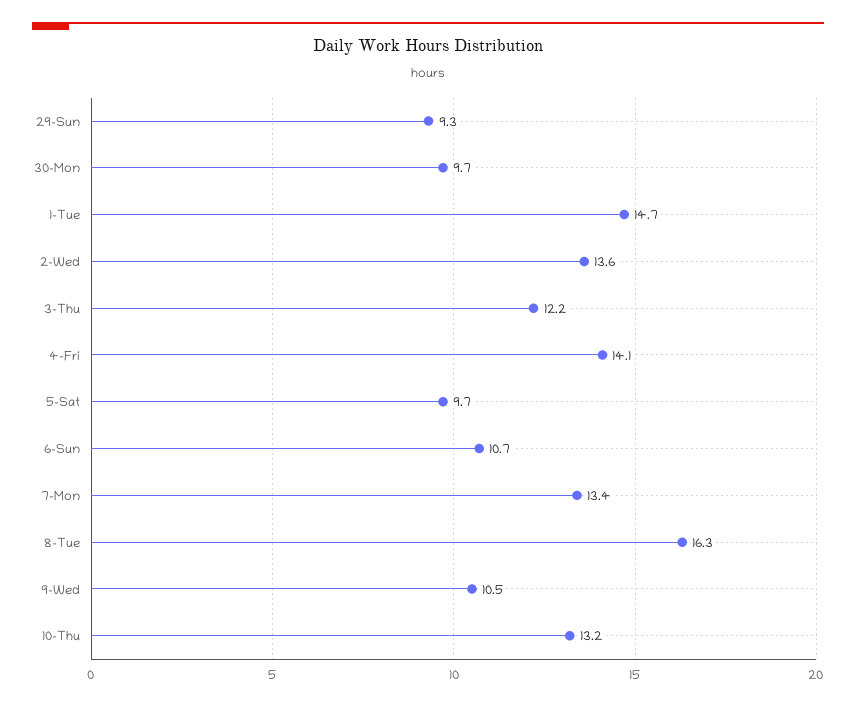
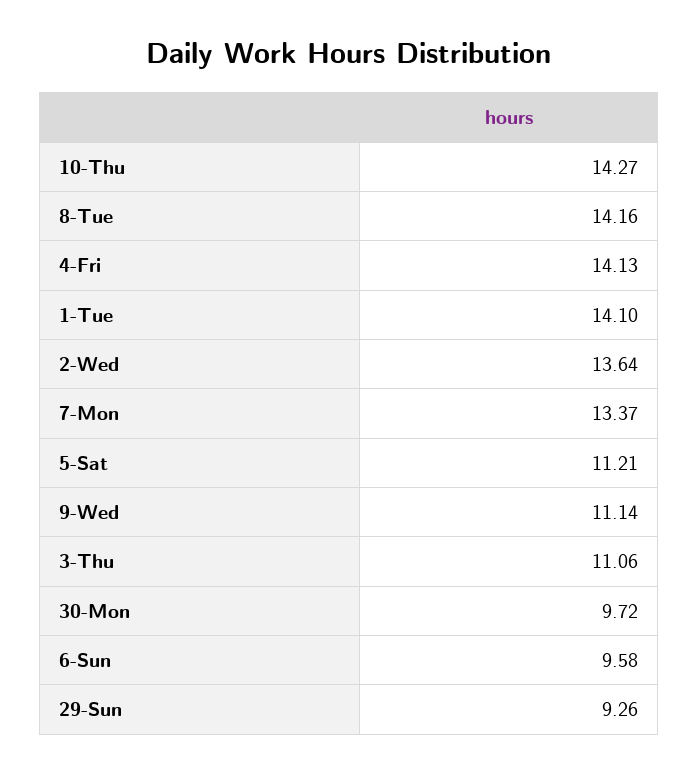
1-Tue: 14.7 -> 14.1
3-Thu: 12.2 -> 11.06
5-Sat: 9.7 -> 11.21
6-Sun: 10.7 -> 9.58
8-Tue: 16.3 -> 14.16
9-Wed: 10.5 -> 11.14
10-Thu: 13.2 -> 14.27

